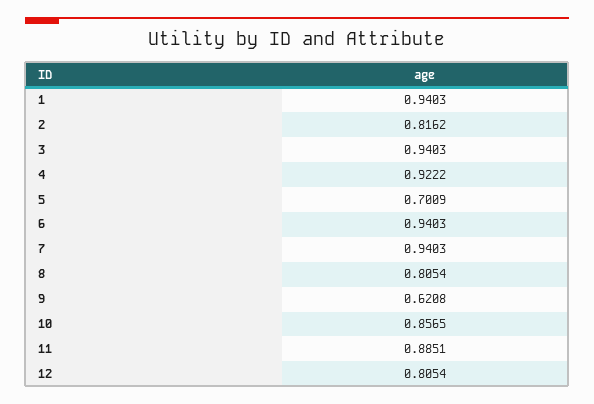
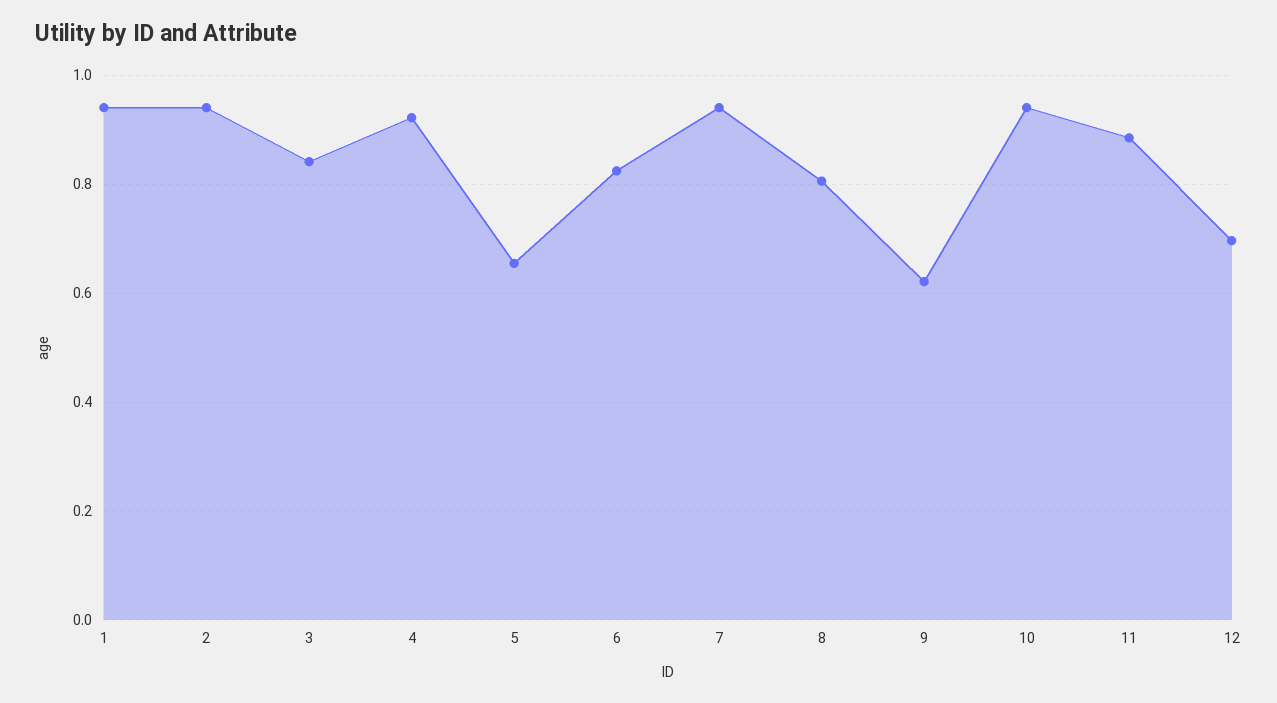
2: 0.8162 -> 0.94
3: 0.9403 -> 0.84
5: 0.7009 -> 0.66
6: 0.9403 -> 0.82
10: 0.8565 -> 0.94
12: 0.8054 -> 0.7

